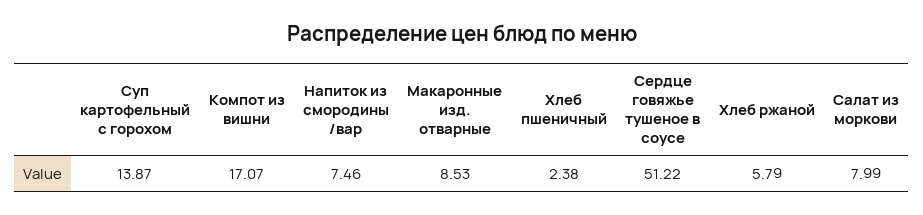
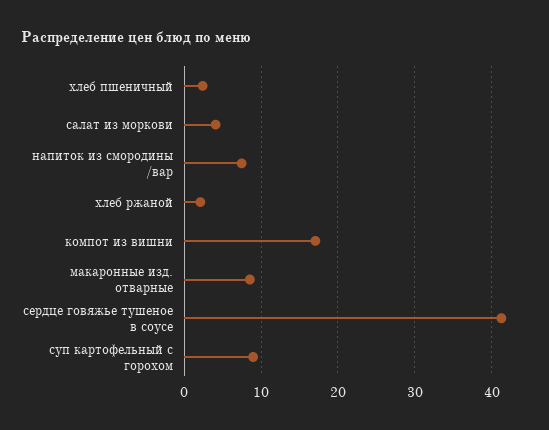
Суп картофельный с горохом: 13.87 -> 9
Сердце говяжье тушеное в соусе: 51.22 -> 41
Хлеб ржаной: 5.79 -> 2
Салат из моркови: 7.99 -> 4

